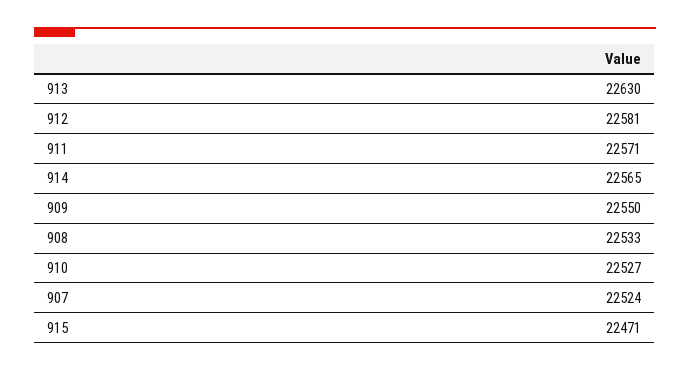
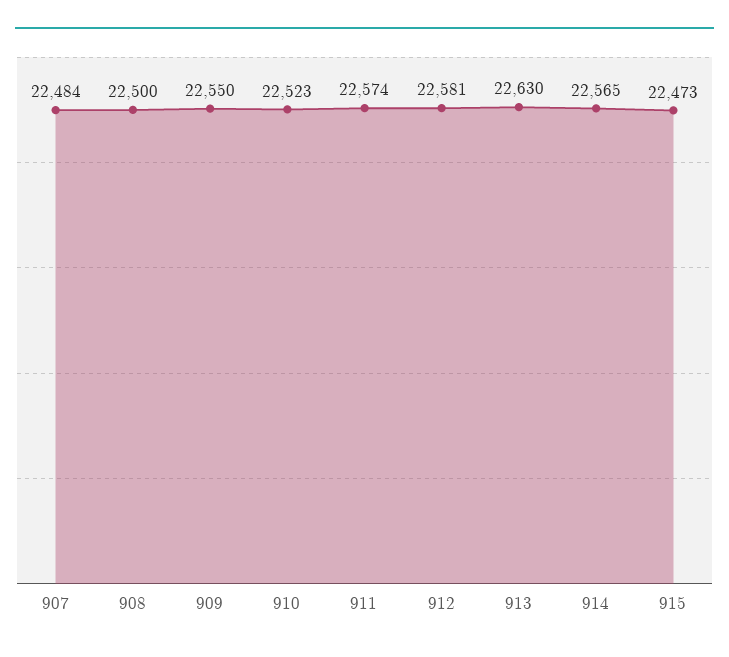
911: 22571 -> 22574
908: 22533 -> 22500
910: 22527 -> 22523
907: 22524 -> 22484
915: 22471 -> 22473

